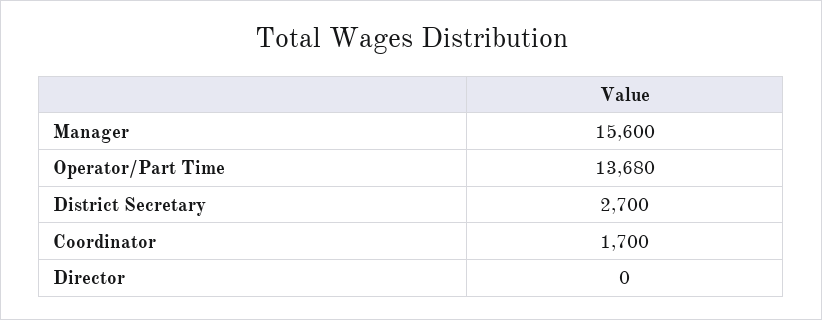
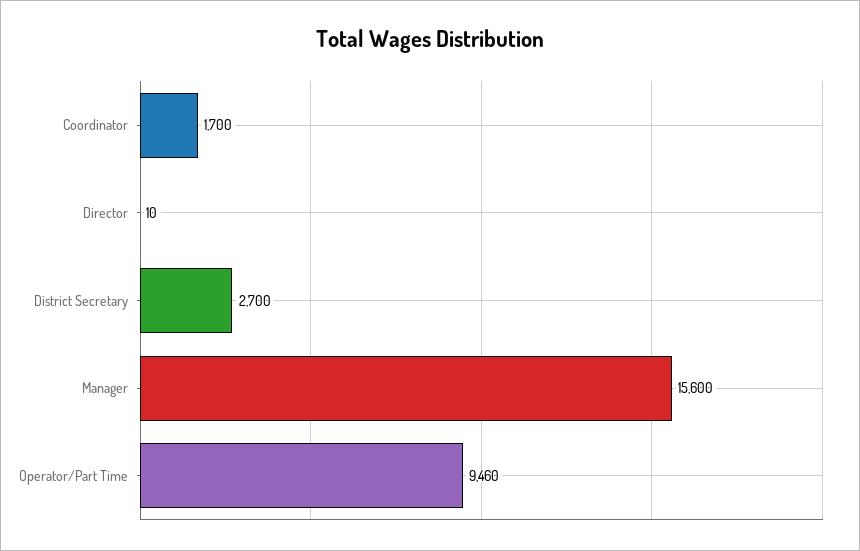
Operator/Part Time: 13680 -> 9460
Director: 0 -> 10

